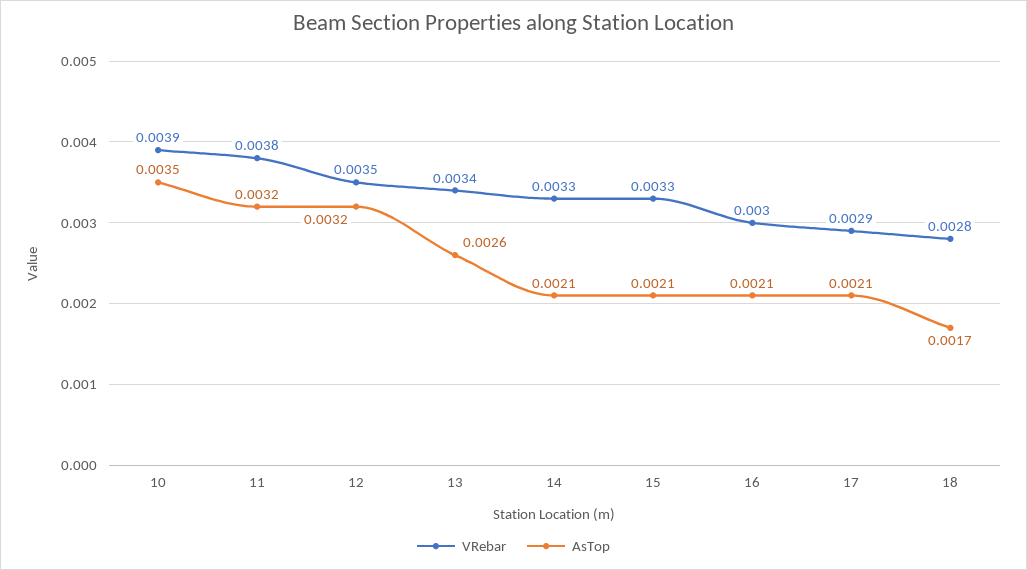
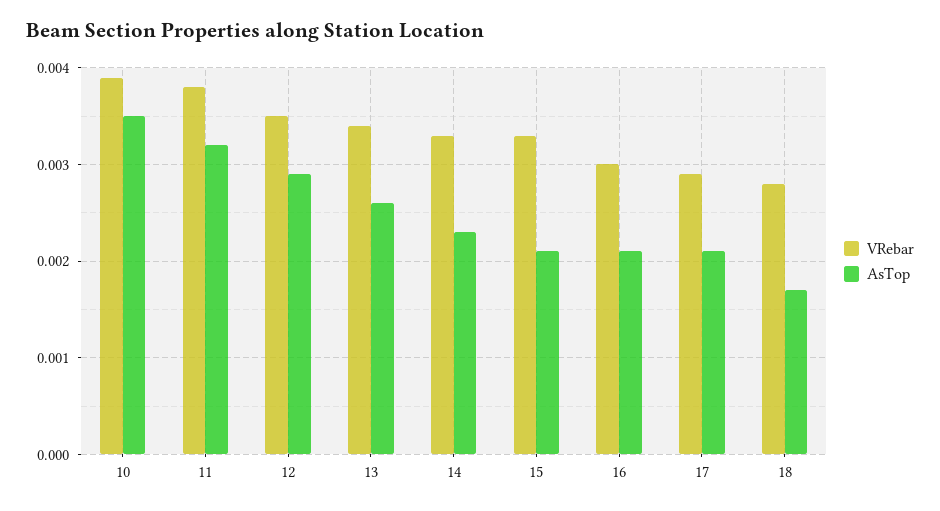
AsTop, 12: 0.0032 -> 0.0029
AsTop, 14: 0.0021 -> 0.0023

